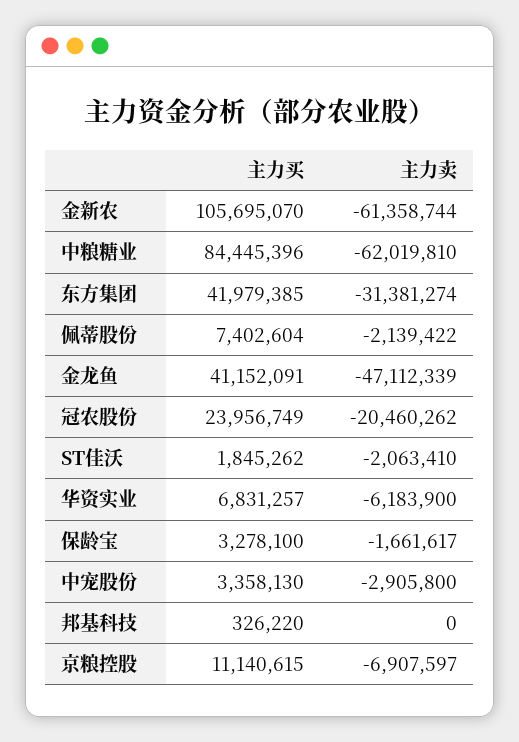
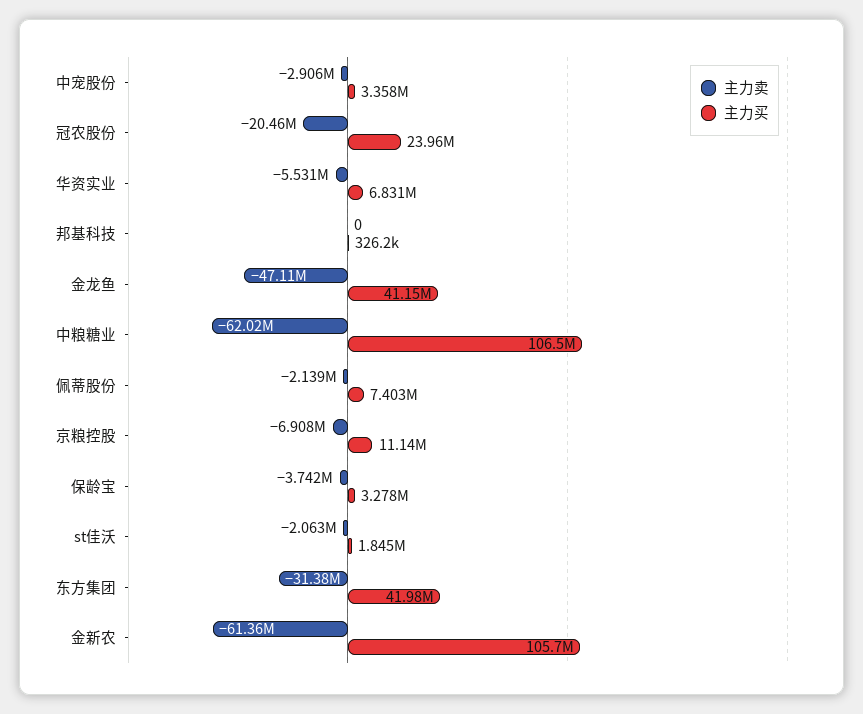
主力买, 中粮糖业: 84445396 -> 106500000
主力卖, 华资实业: -6183900 -> -5531000
主力卖, 保龄宝: -1661617 -> -3742000

